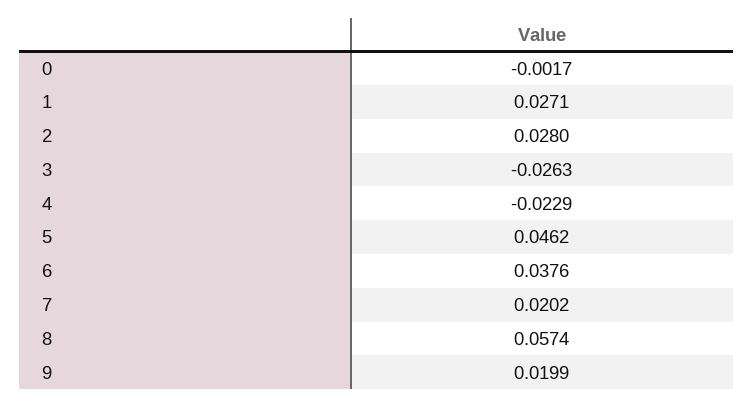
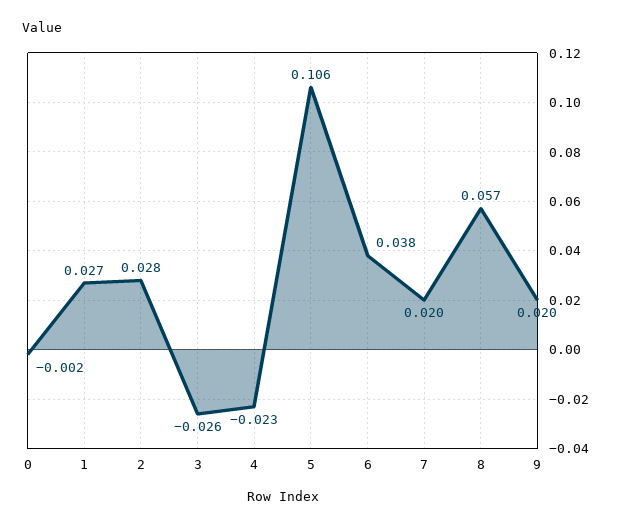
5: 0.0462 -> 0.106

